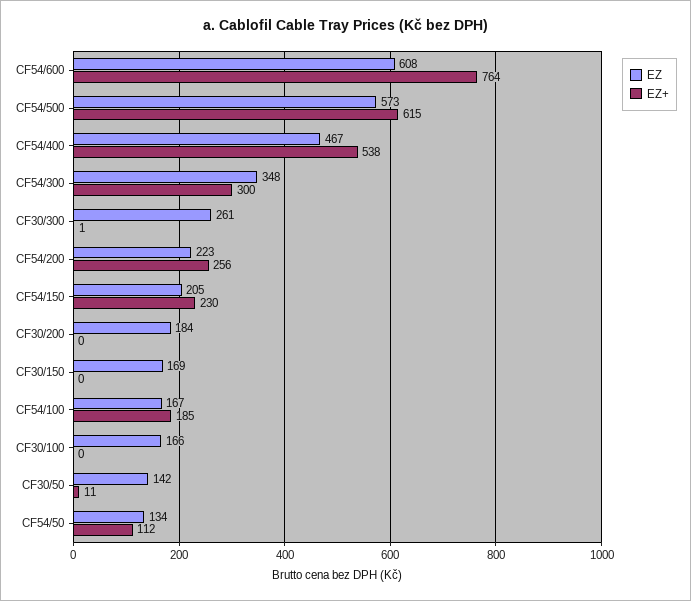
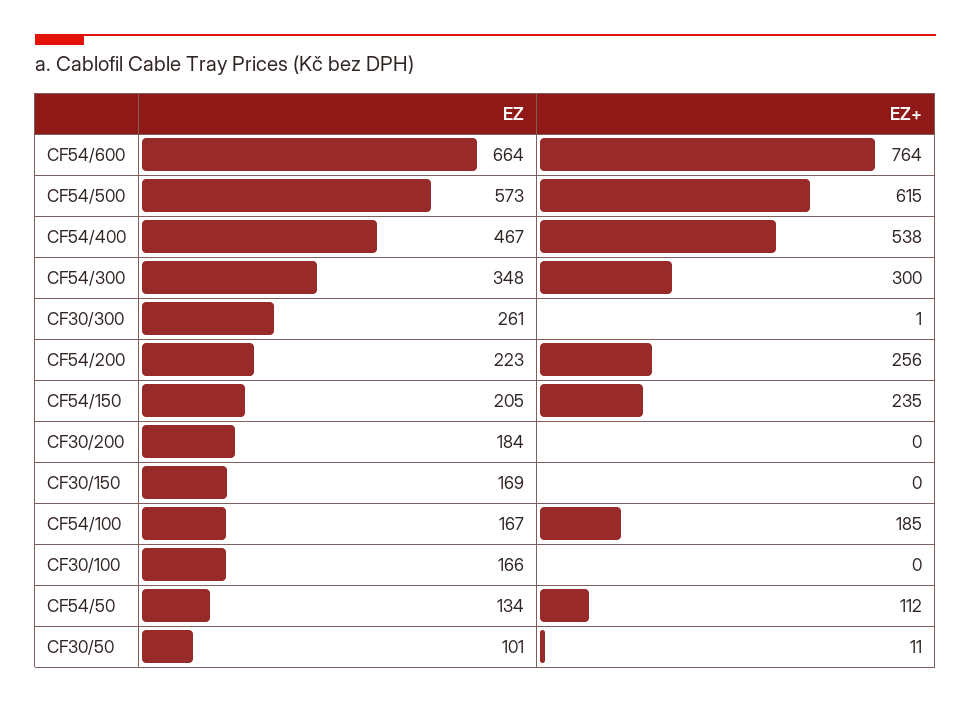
EZ, CF54/600: 608 -> 664
EZ+, CF54/150: 230 -> 235
EZ, CF30/50: 142 -> 101

